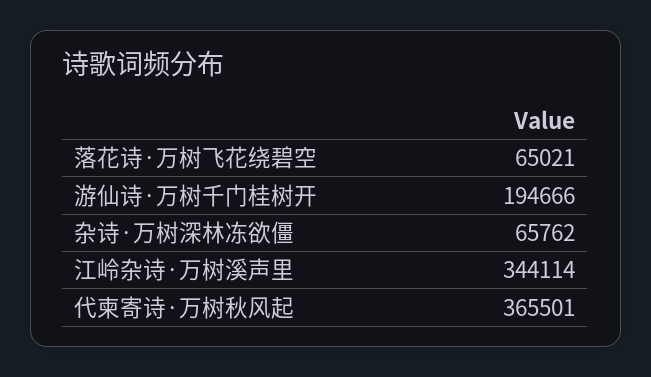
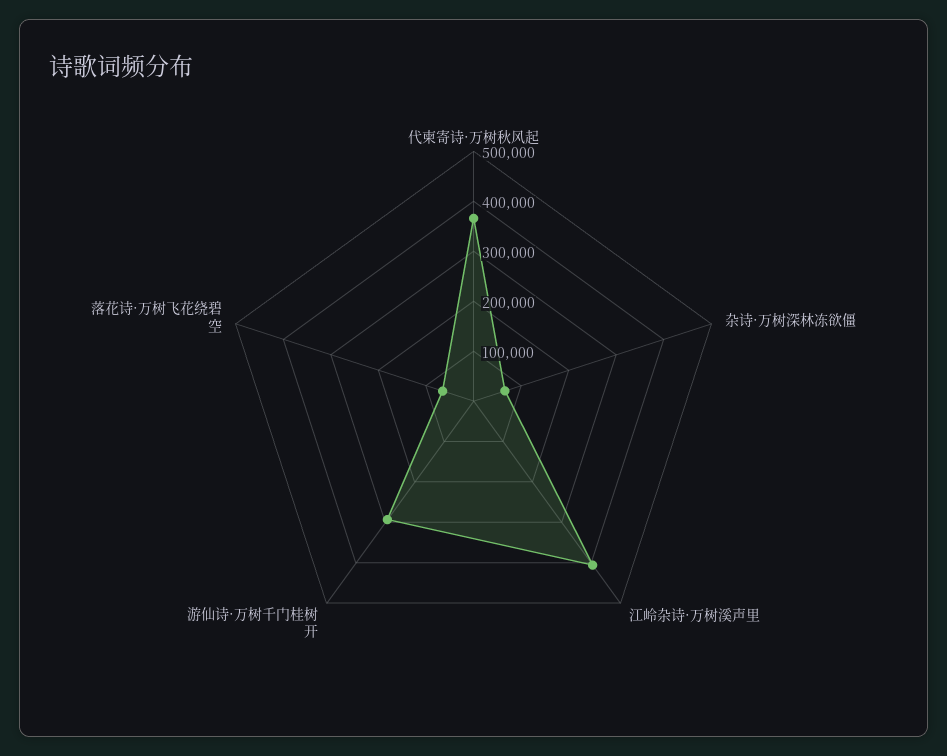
游仙诗·万树千门桂树开: 194666 -> 300000
江岭杂诗·万树溪声里: 344114 -> 400000

